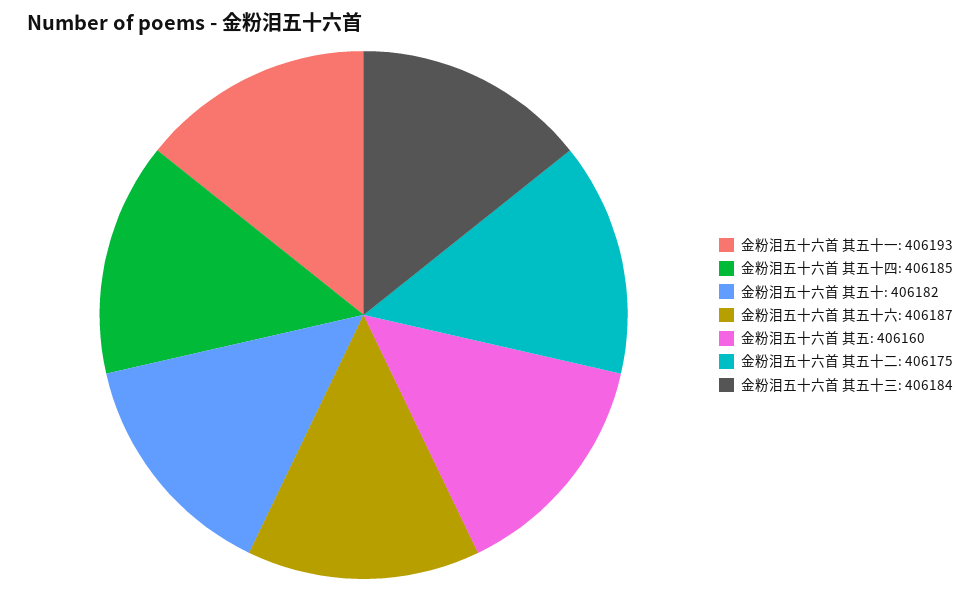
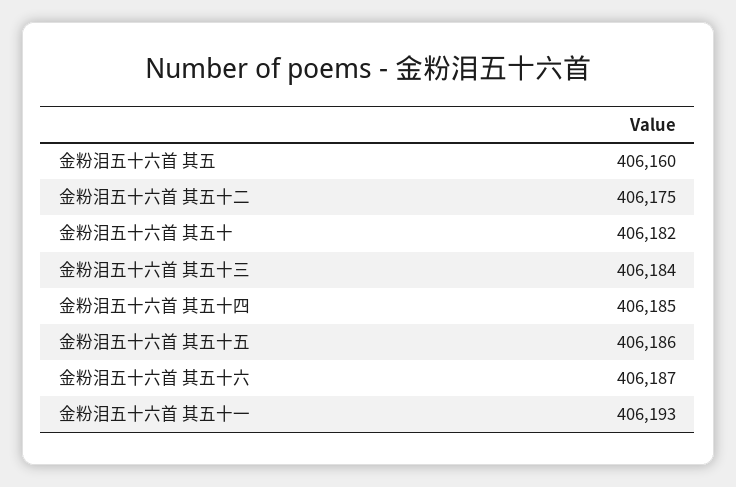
金粉泪五十六首 其五十五: none -> 406186

